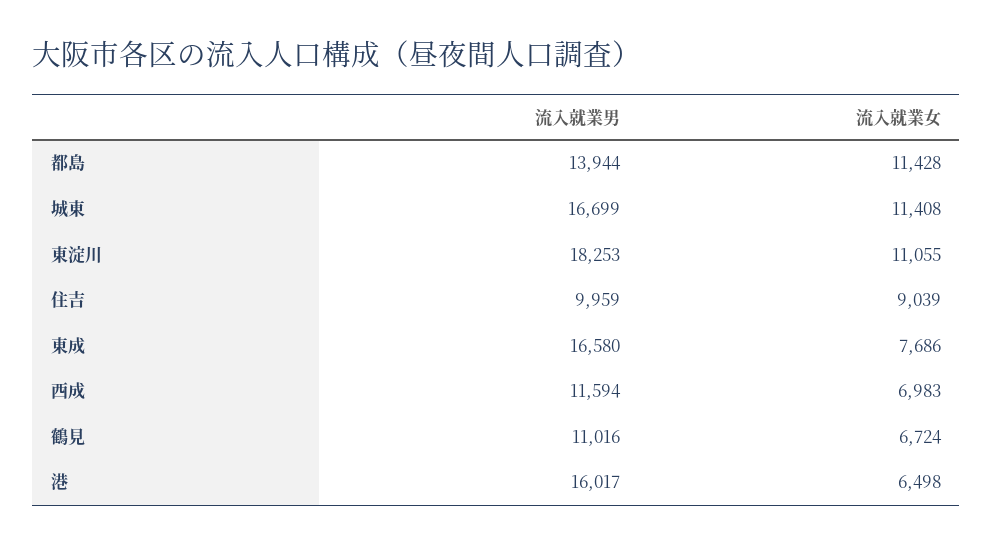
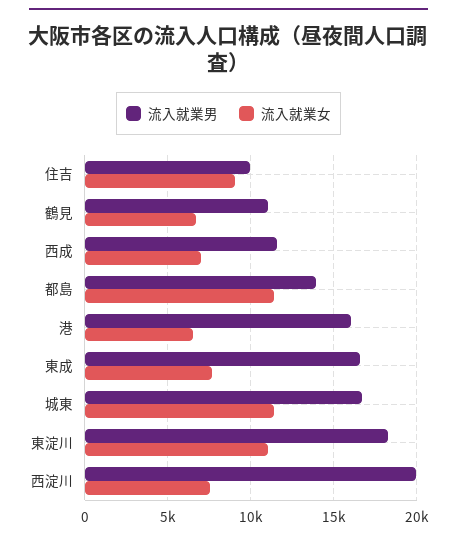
流入就業男, 西淀川: none -> 20000
流入就業女, 西淀川: none -> 7500

